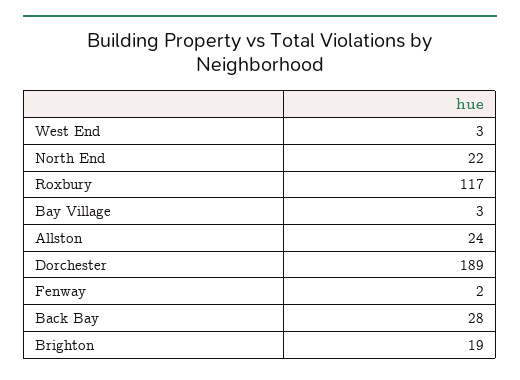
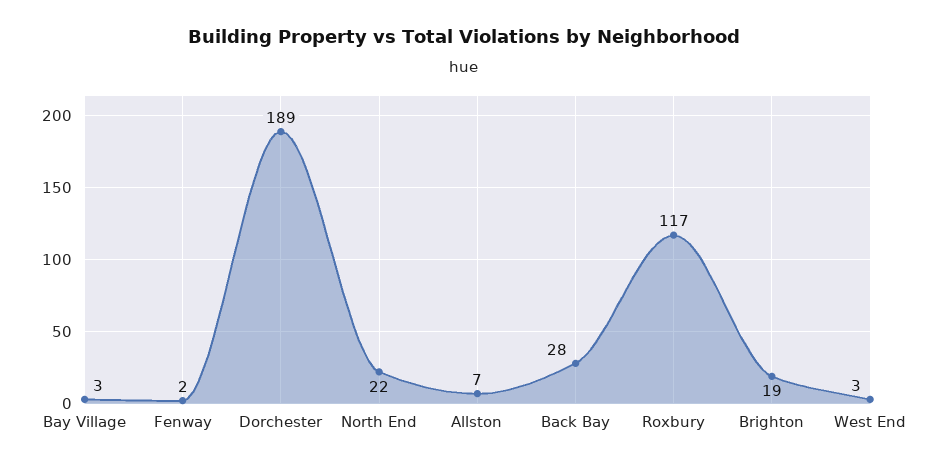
Allston: 24 -> 7

